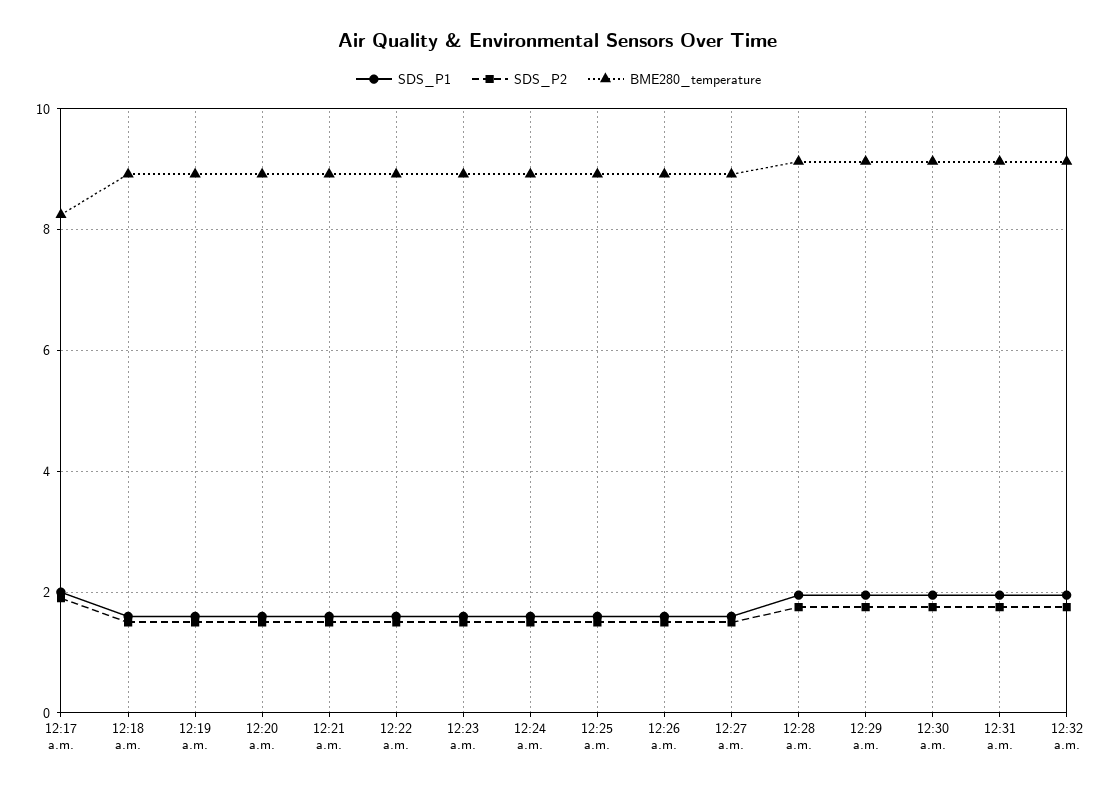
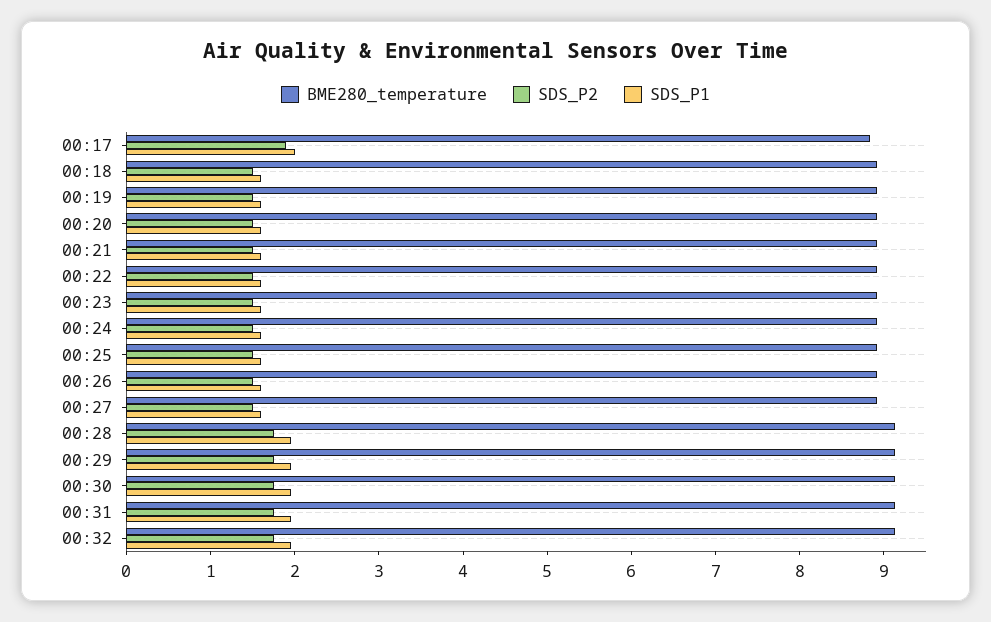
BME280_temperature, 12:17 a.m.: 8.2 -> 8.8

